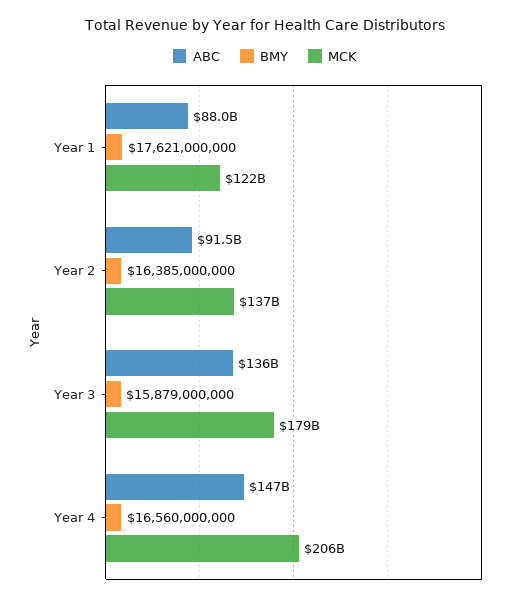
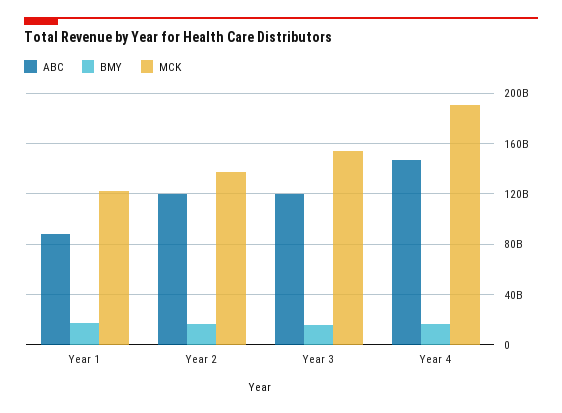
ABC, Year 2: 91500000000 -> 120000000000
ABC, Year 3: 136000000000 -> 120000000000
MCK, Year 3: 179000000000 -> 155000000000
MCK, Year 4: 206000000000 -> 190000000000

